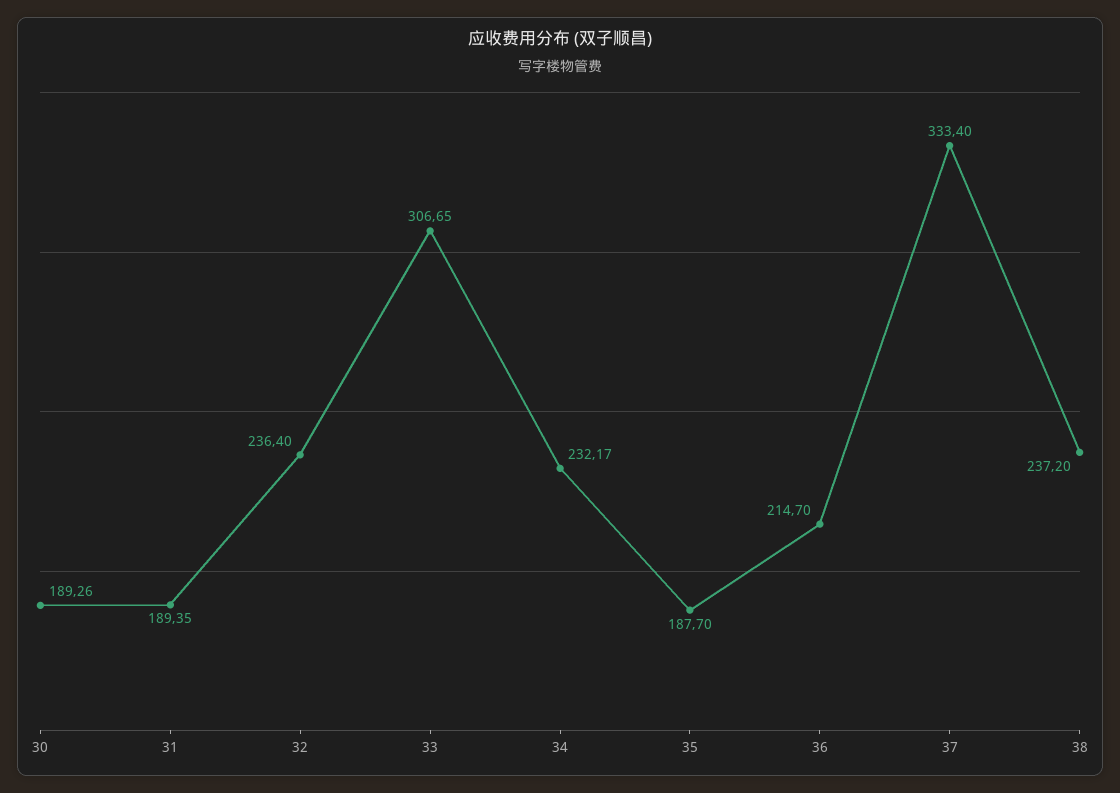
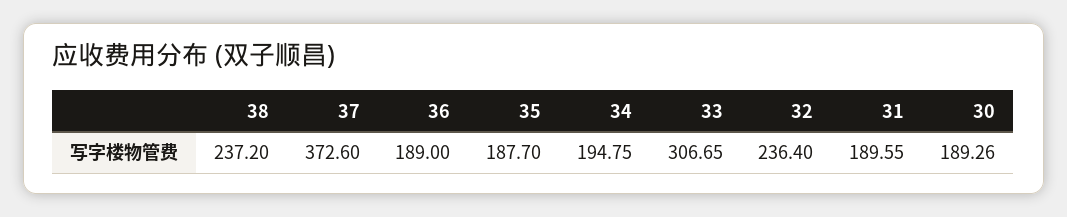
31: 189.35 -> 189.55
34: 232.17 -> 194.75
36: 214.7 -> 189
37: 333.4 -> 372.6

